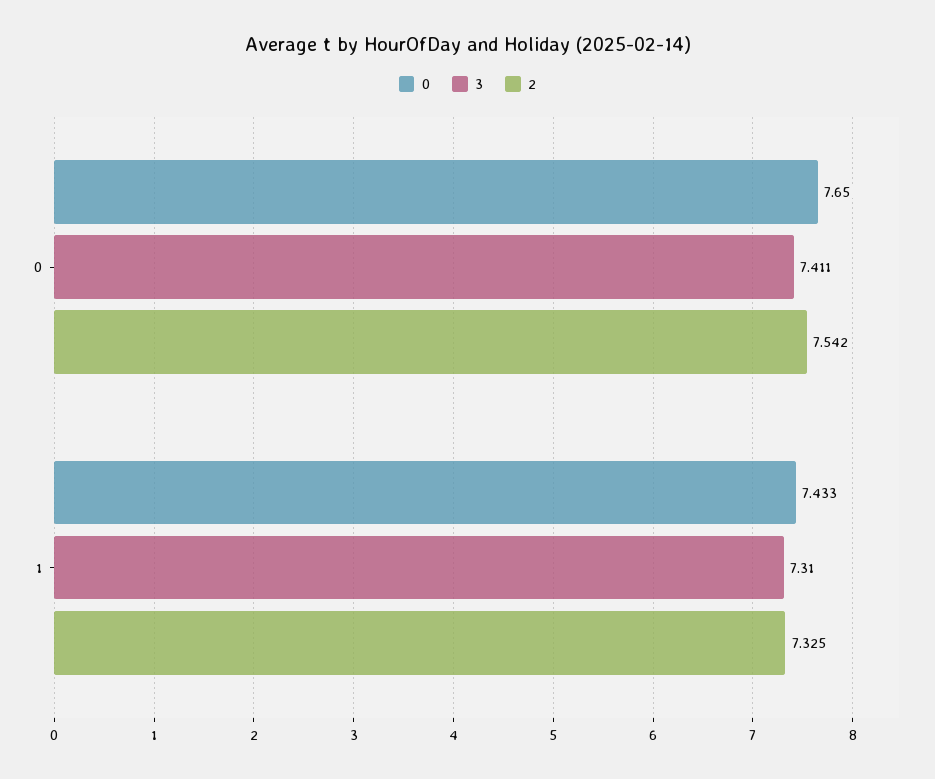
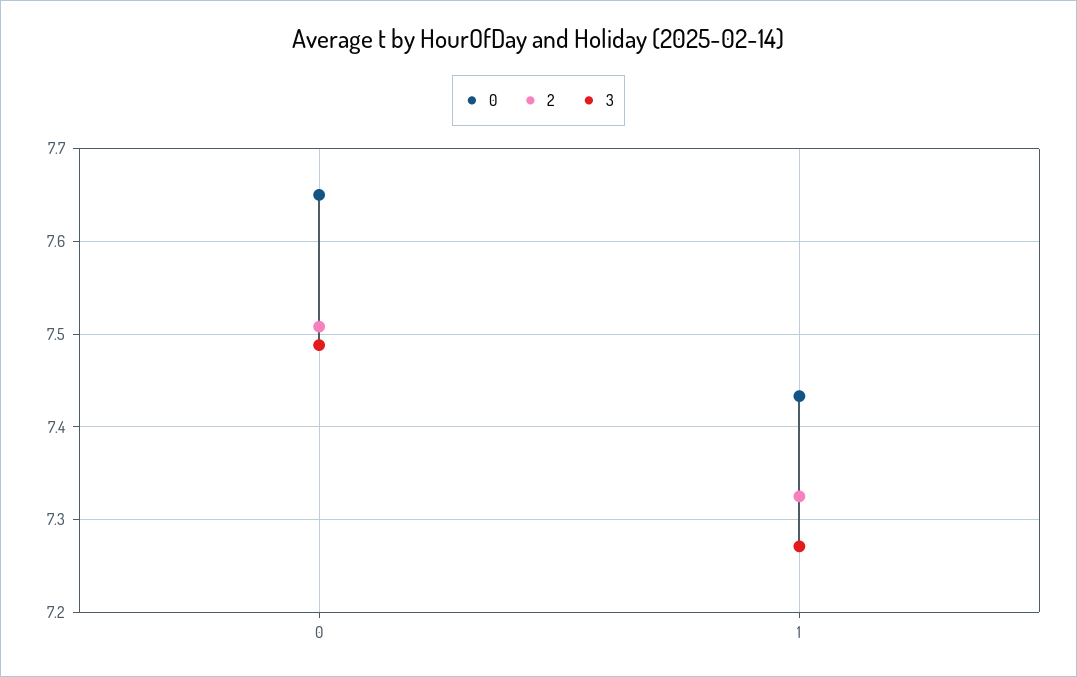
3, 0: 7.411 -> 7.49
2, 0: 7.542 -> 7.51
3, 1: 7.31 -> 7.27

